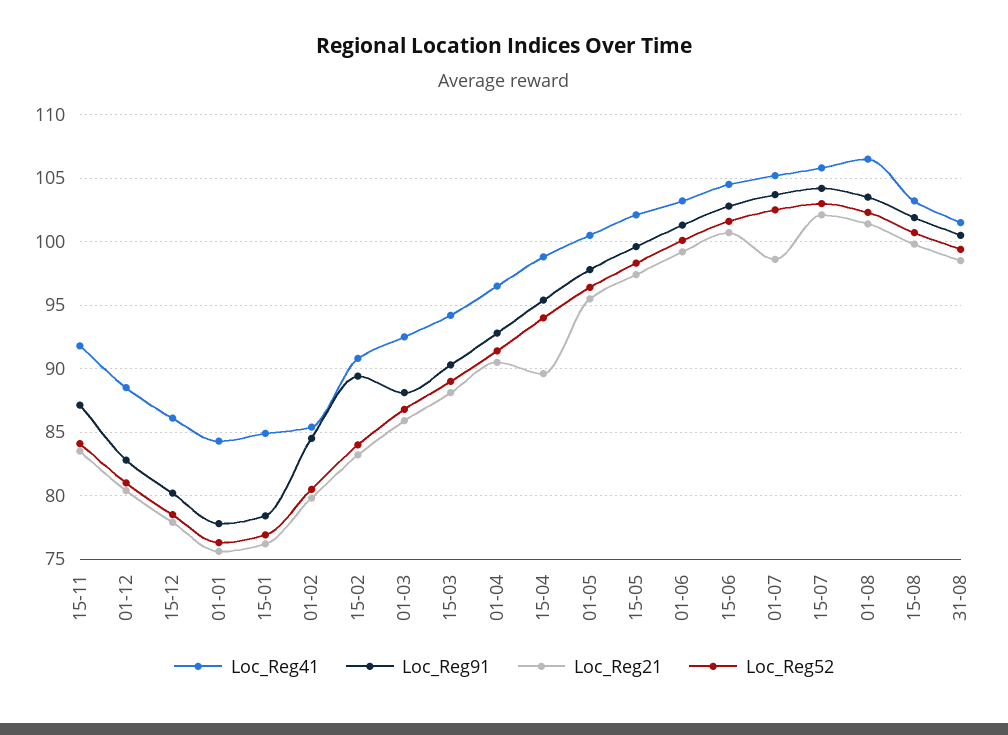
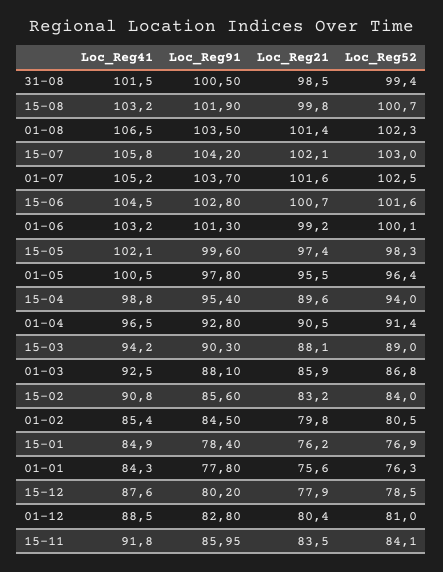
Loc_Reg91, 15-11: 87 -> 85.95
Loc_Reg41, 15-12: 86 -> 87.6
Loc_Reg91, 15-02: 89.5 -> 85.6
Loc_Reg21, 01-07: 98.5 -> 101.6

